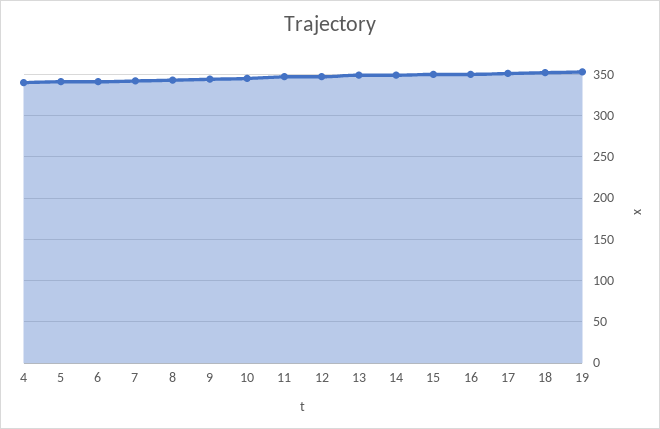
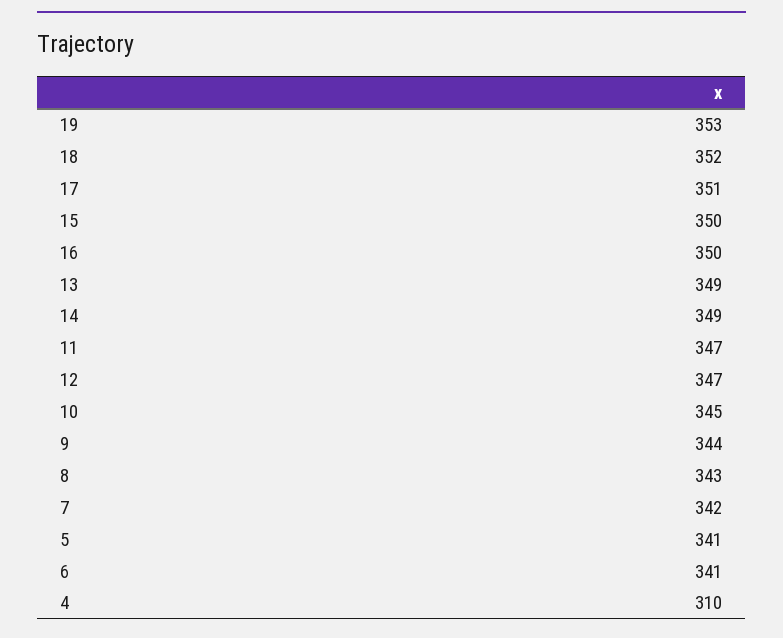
4: 340 -> 310

